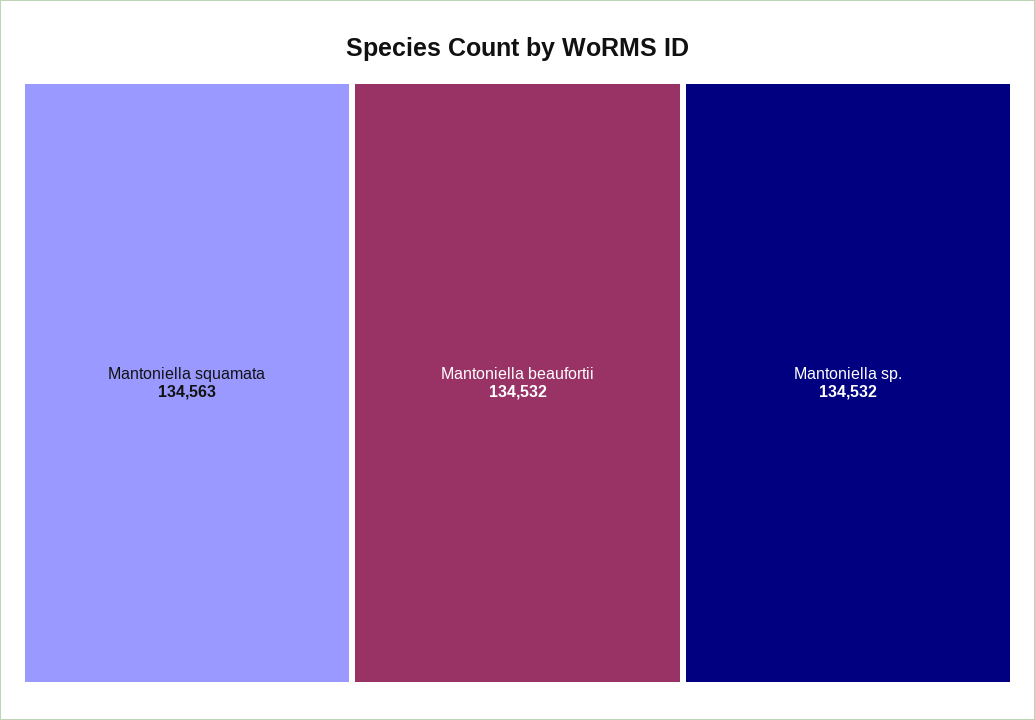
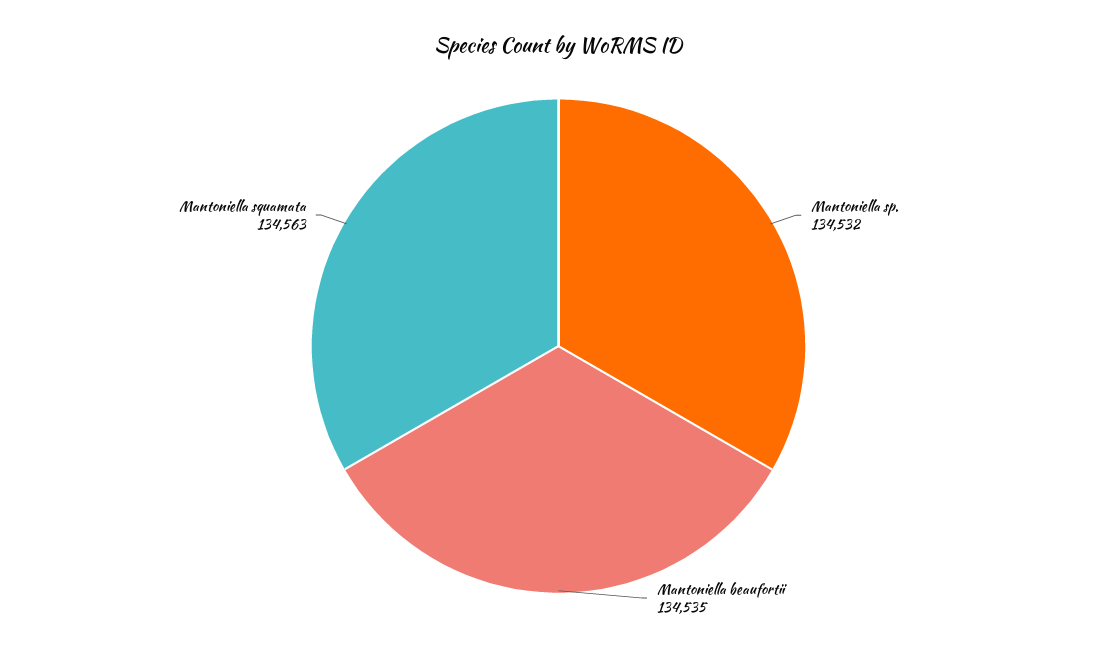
Mantoniella beaufortii: 134532 -> 134535

